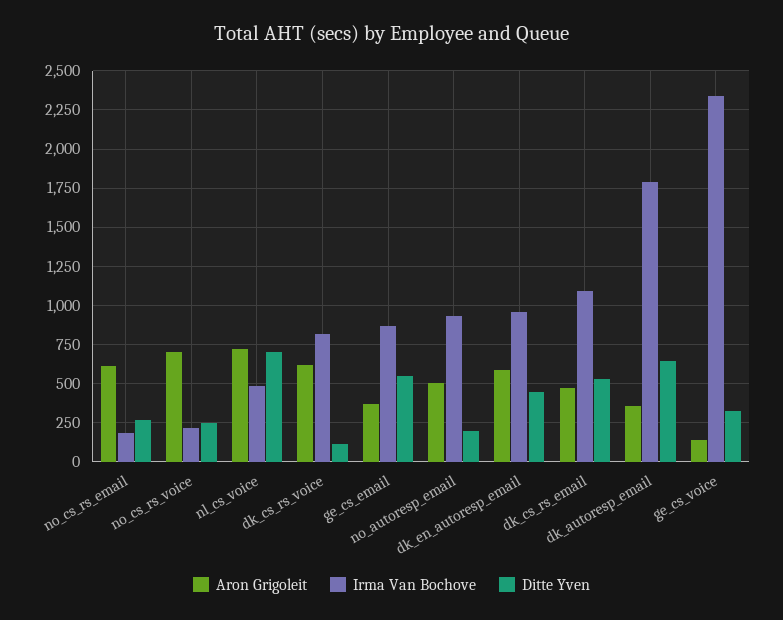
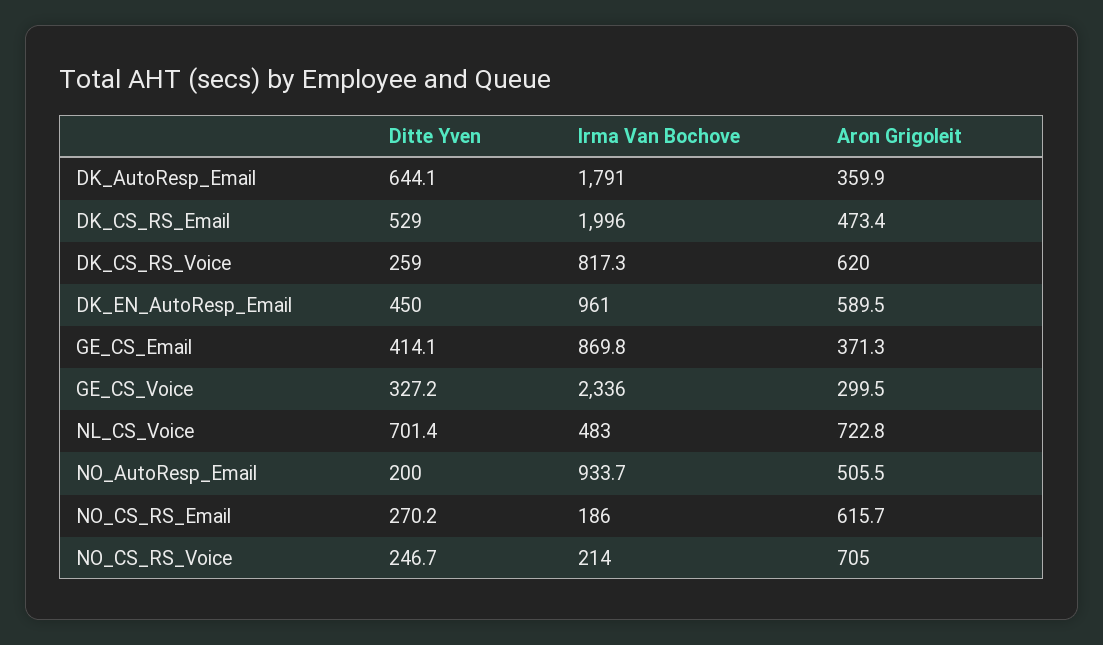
Ditte Yven, dk_cs_rs_voice: 100 -> 259
Ditte Yven, ge_cs_email: 550 -> 414.1
Irma Van Bochove, dk_cs_rs_email: 1100 -> 1996
Aron Grigoleit, ge_cs_voice: 150 -> 299.5

